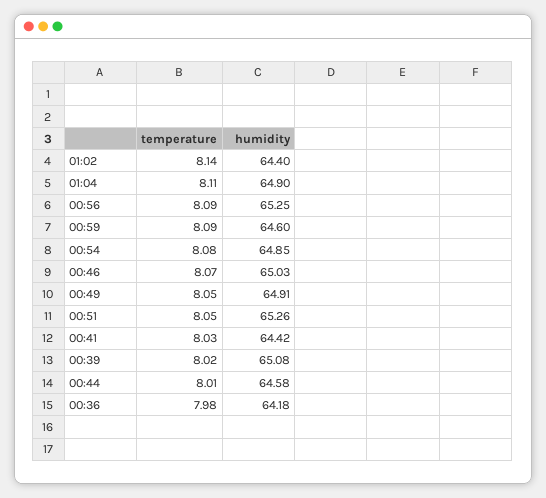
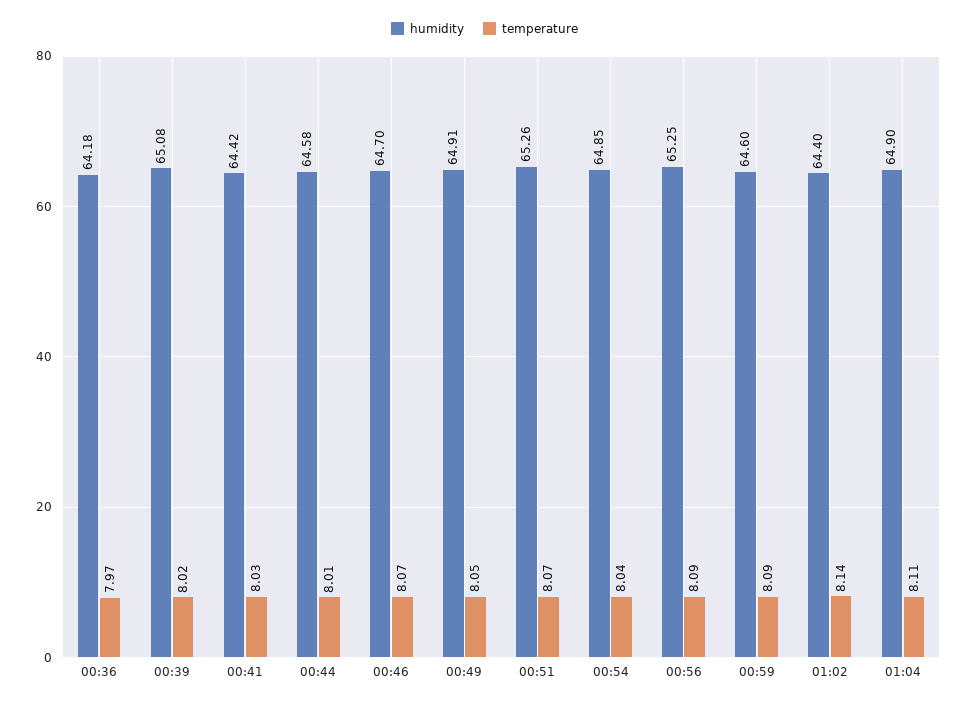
temperature, 00:54: 8.08 -> 8.04
humidity, 00:46: 65.03 -> 64.7
temperature, 00:51: 8.05 -> 8.07
temperature, 00:36: 7.98 -> 7.97

